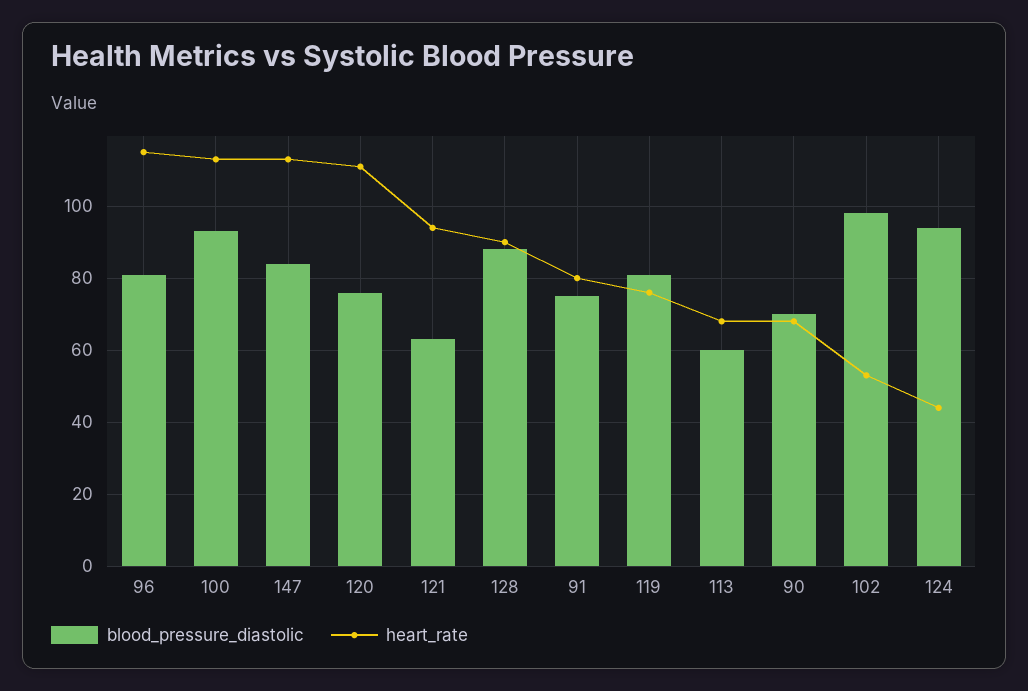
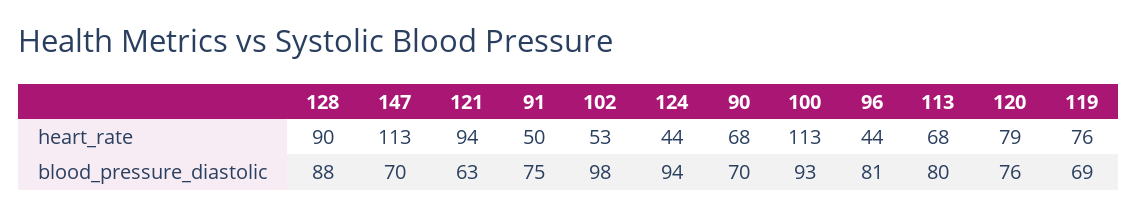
heart_rate, 96: 115 -> 44
blood_pressure_diastolic, 147: 85 -> 70
heart_rate, 120: 110 -> 79
heart_rate, 91: 80 -> 50
blood_pressure_diastolic, 119: 80 -> 69
blood_pressure_diastolic, 113: 60 -> 80

